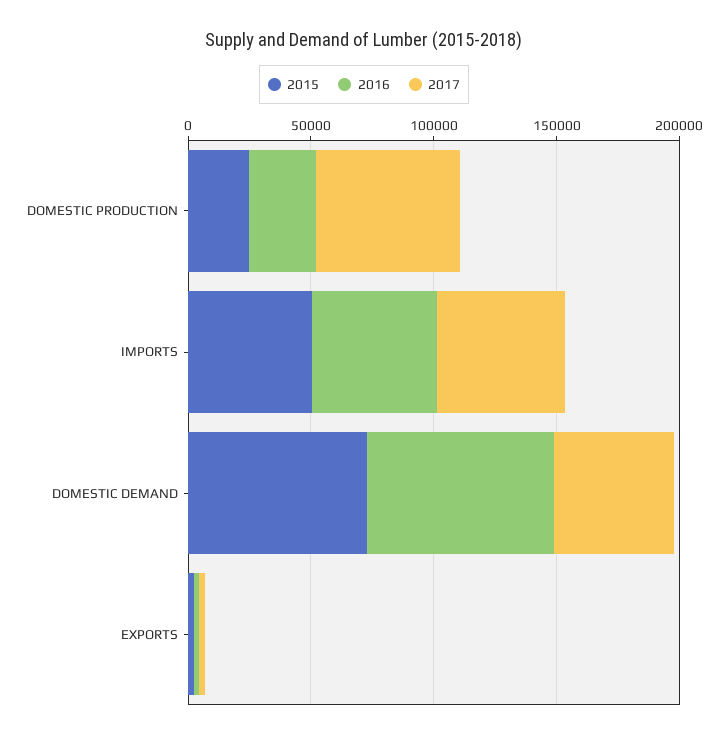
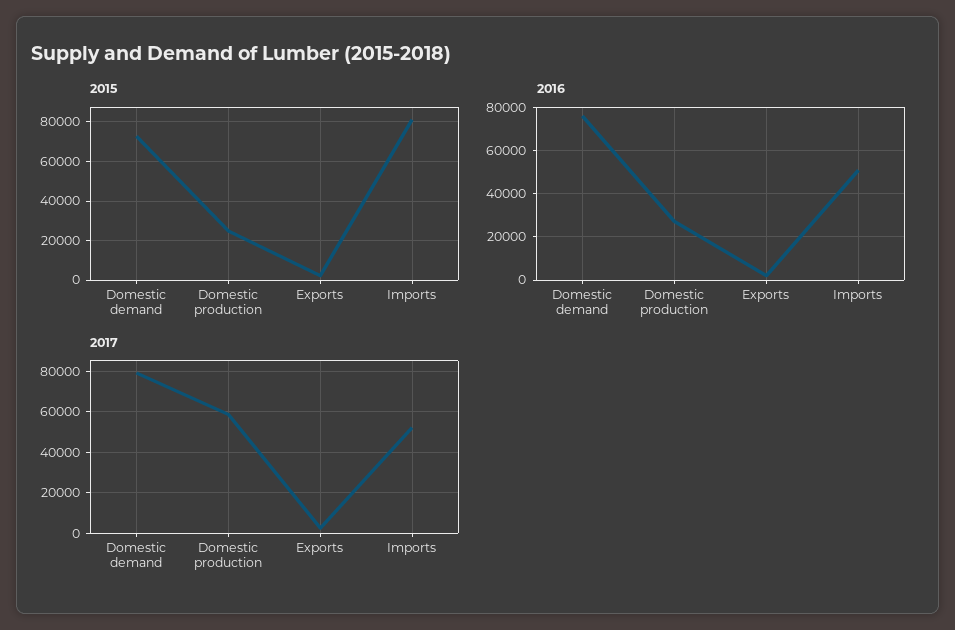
2015, IMPORTS: 50000 -> 80000
2017, DOMESTIC DEMAND: 50000 -> 80000

